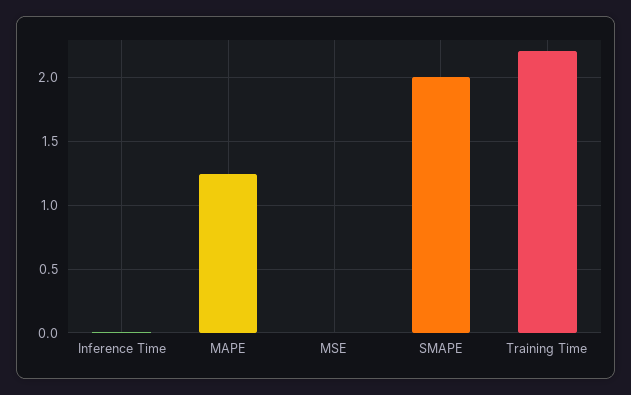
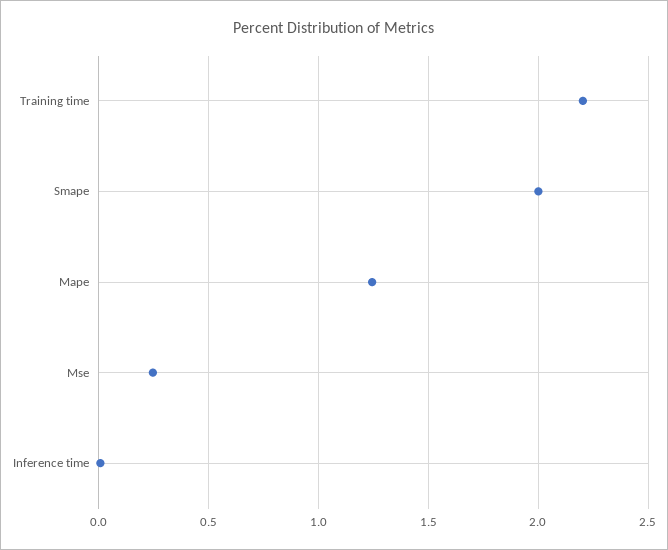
MSE: 0 -> 0.25

